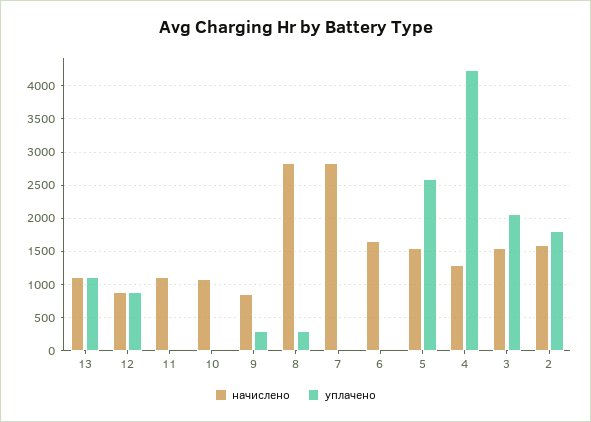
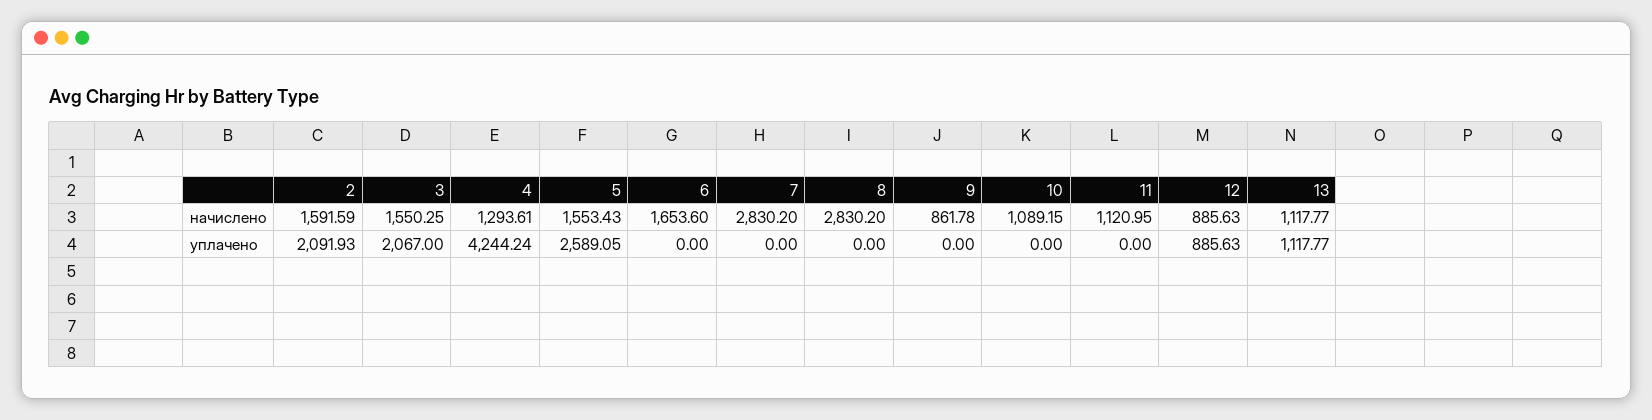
уплачено, 9: 300 -> 0
уплачено, 8: 300 -> 0
уплачено, 2: 1800 -> 2091.93

